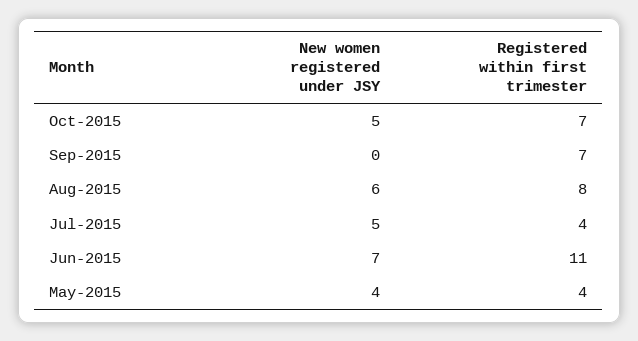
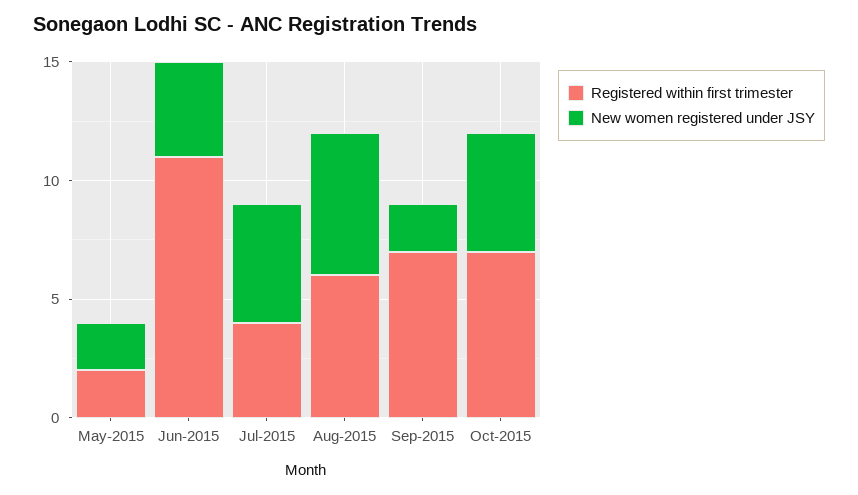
New women registered under JSY, Sep-2015: 0 -> 2
Registered within first trimester, Aug-2015: 8 -> 6
New women registered under JSY, Jun-2015: 7 -> 4
New women registered under JSY, May-2015: 4 -> 2
Registered within first trimester, May-2015: 4 -> 2

